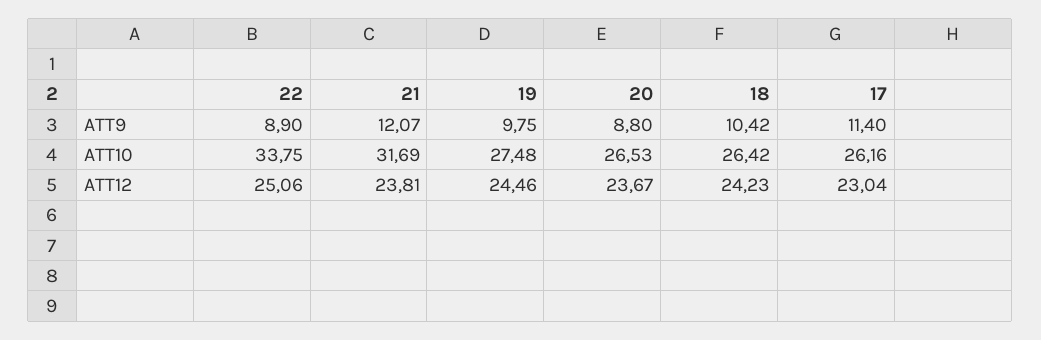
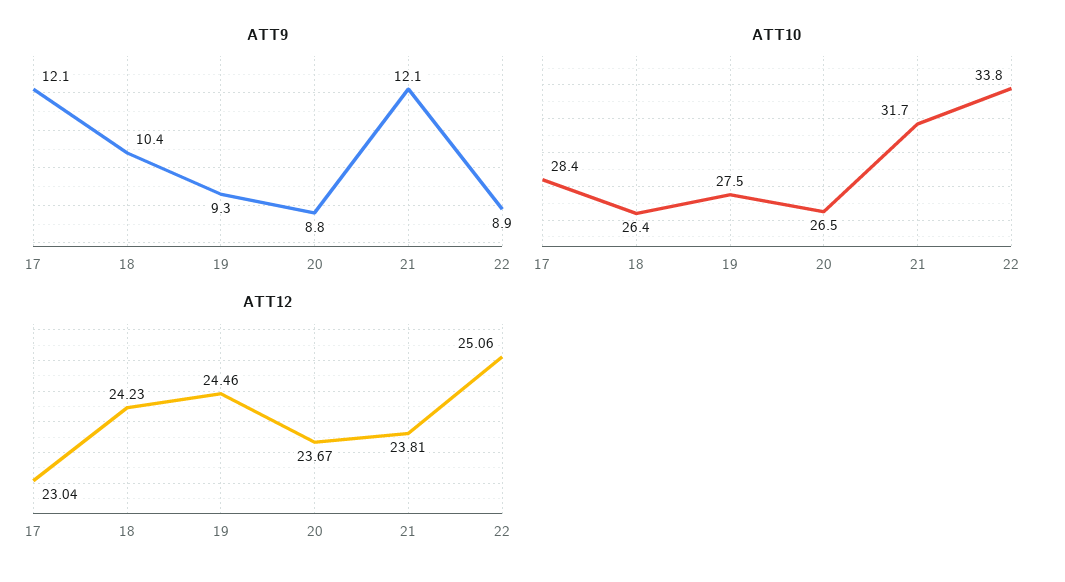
ATT9, 19: 9.75 -> 9.3
ATT9, 17: 11.4 -> 12.1
ATT10, 17: 26.16 -> 28.4

